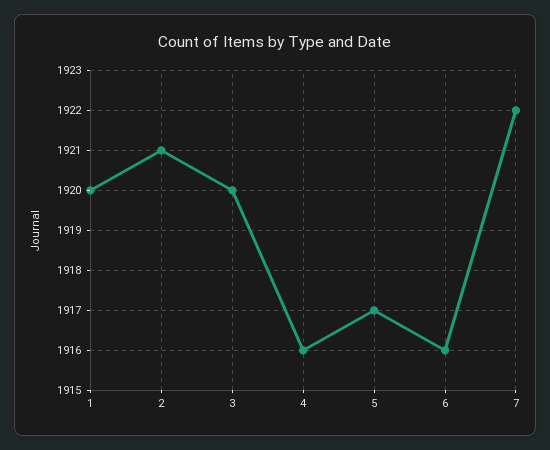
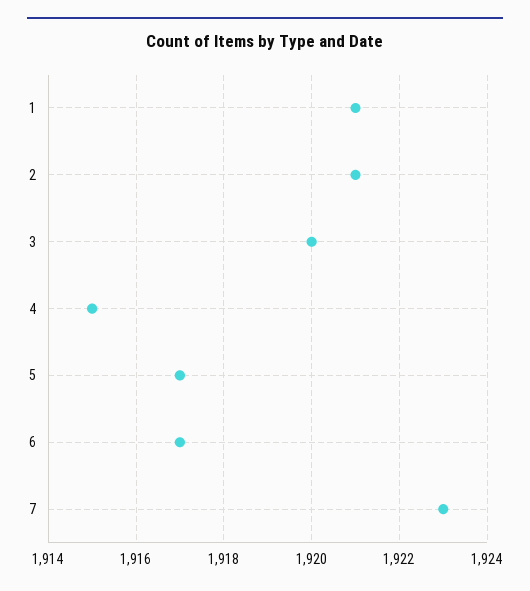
1: 1920 -> 1921
4: 1916 -> 1915
6: 1916 -> 1917
7: 1922 -> 1923

